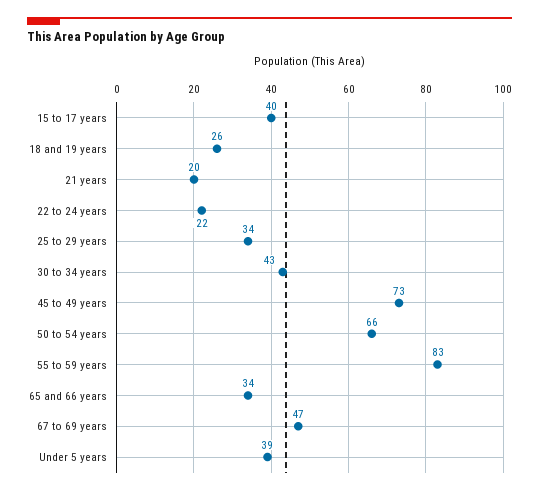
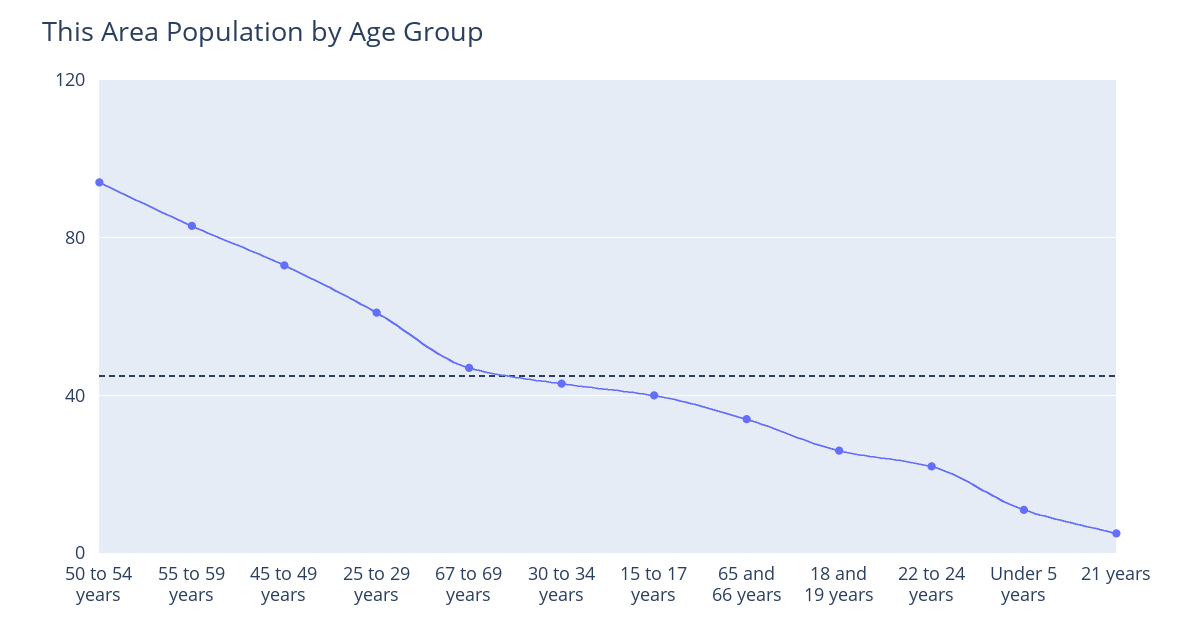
21 years: 20 -> 5
25 to 29 years: 34 -> 60
50 to 54 years: 66 -> 95
Under 5 years: 39 -> 10

